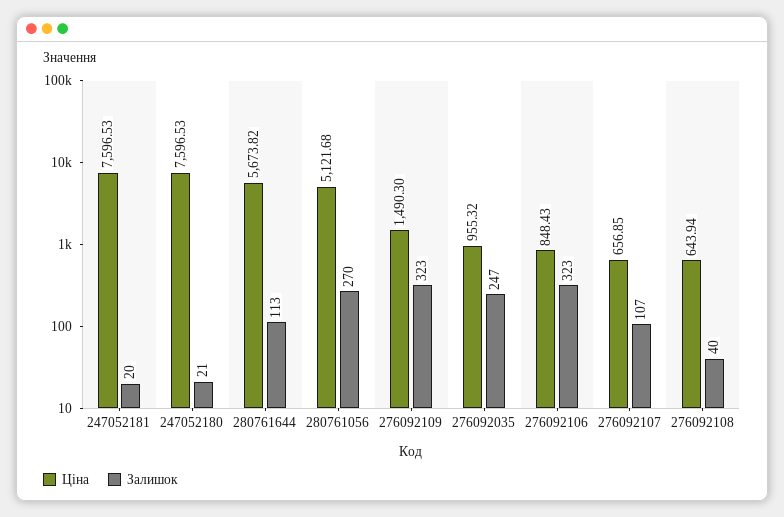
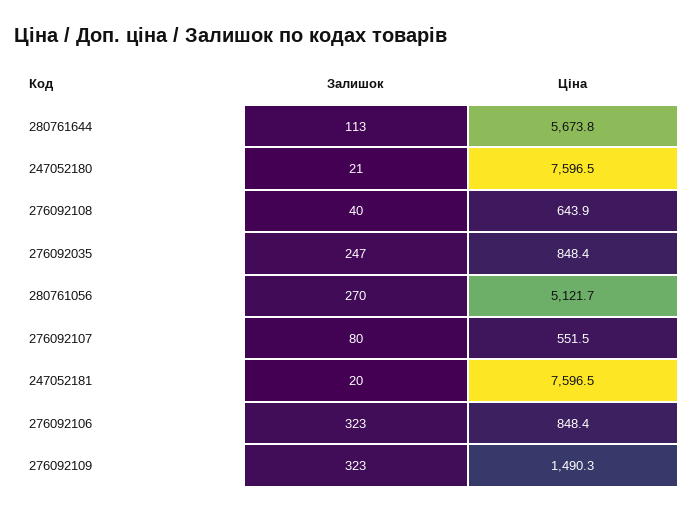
Ціна, 276092035: 955.32 -> 848.4
Ціна, 276092107: 656.85 -> 551.5
Залишок, 276092107: 107 -> 80

